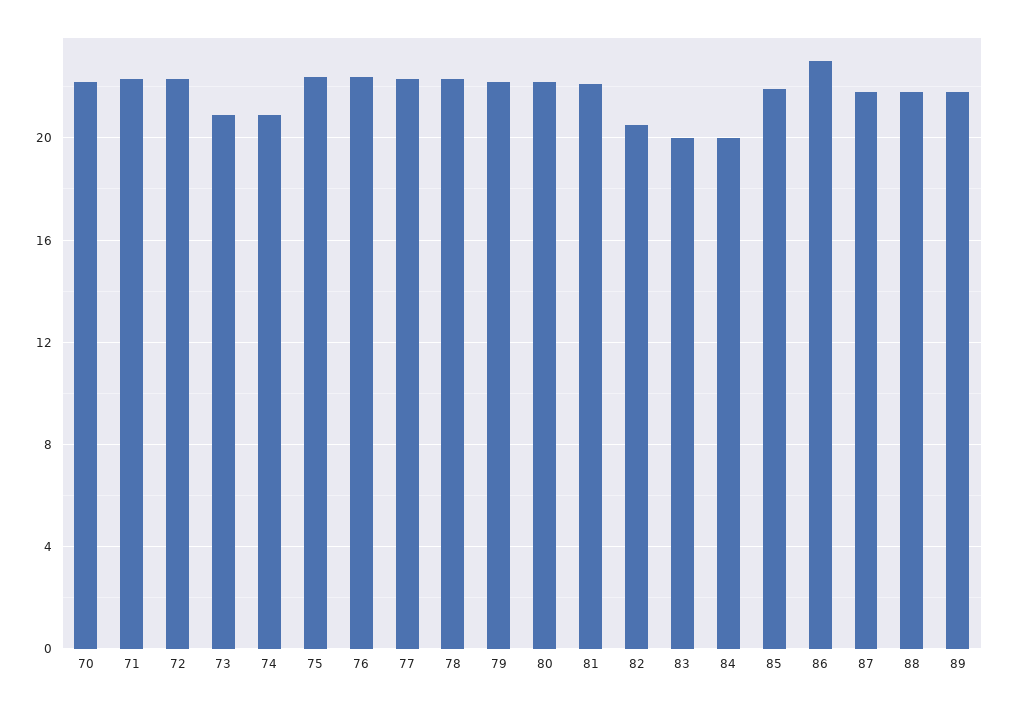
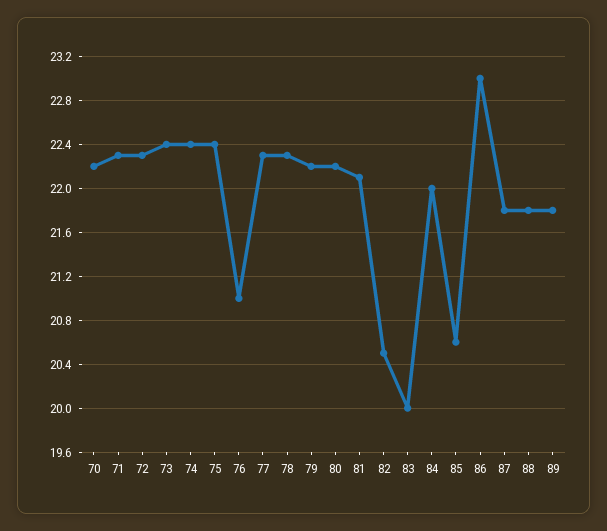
73: 21 -> 22.4
74: 21 -> 22.4
76: 22.5 -> 21
84: 20 -> 22
85: 22 -> 20.6

